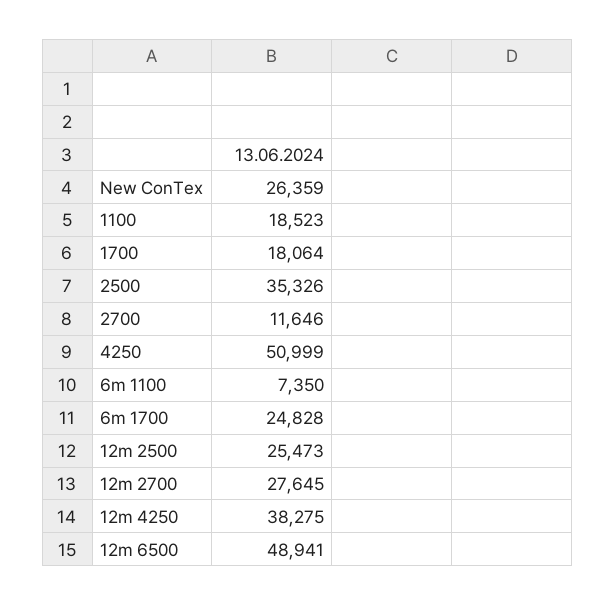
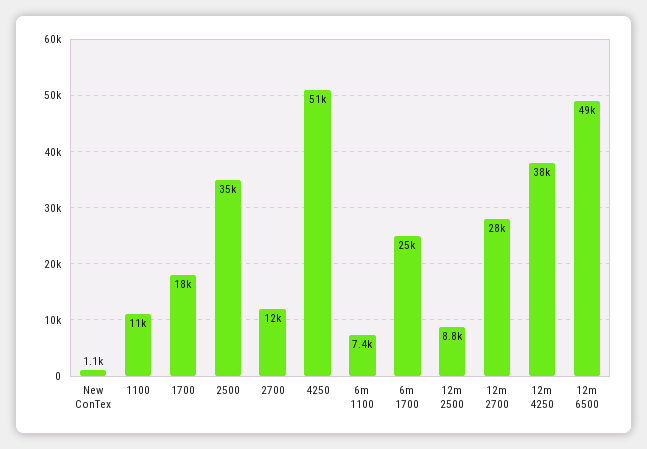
New ConTex: 26359 -> 1100
1100: 18523 -> 11000
12m 2500: 25473 -> 8800

